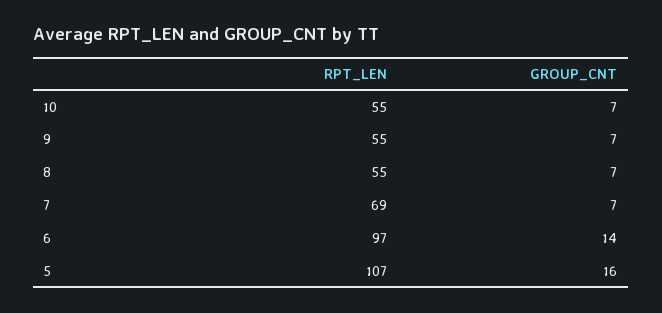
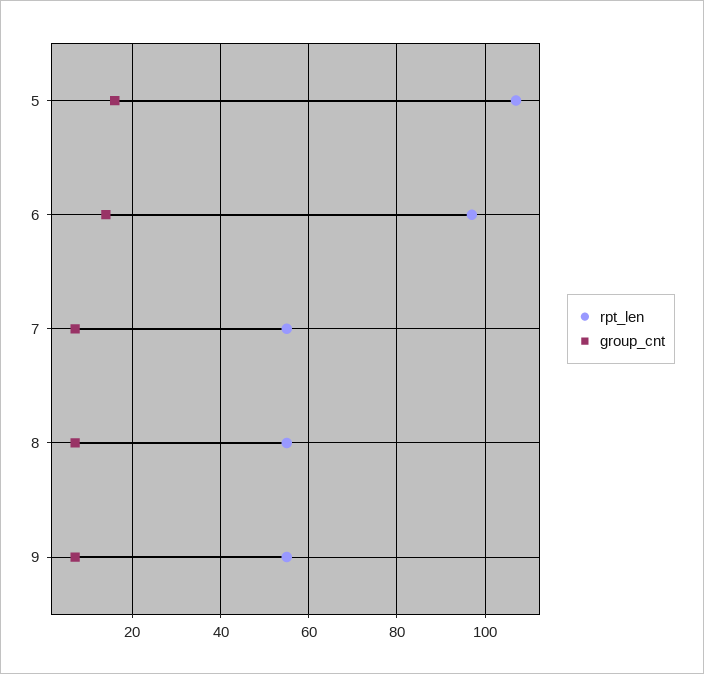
RPT_LEN, 10: 55 -> none
GROUP_CNT, 10: 7 -> none
RPT_LEN, 7: 69 -> 55

